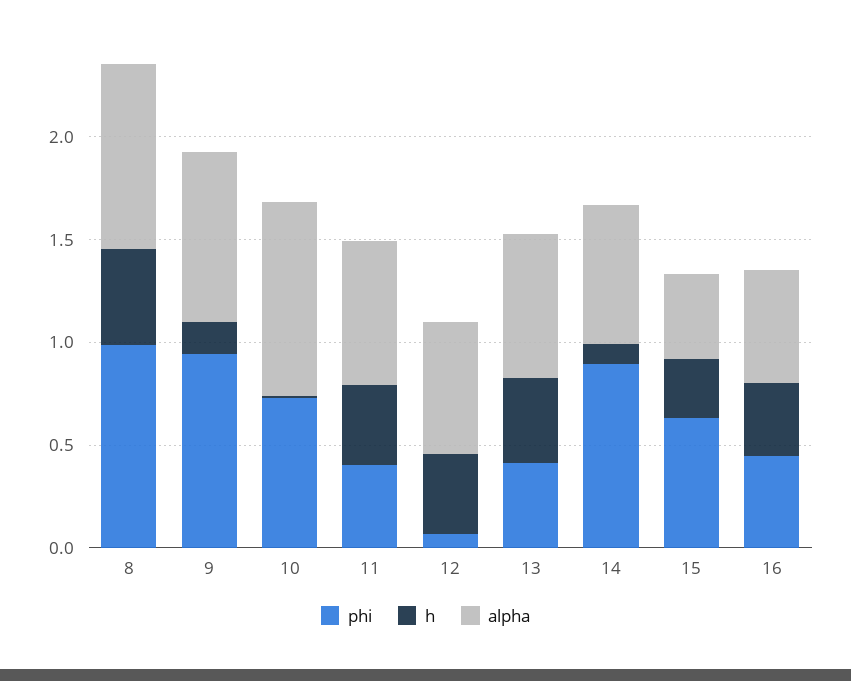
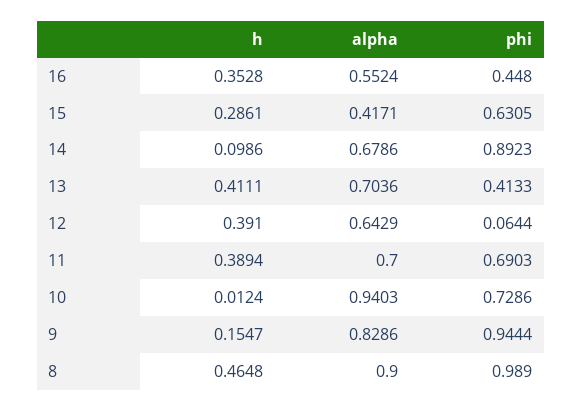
phi, 11: 0.4 -> 0.6903

